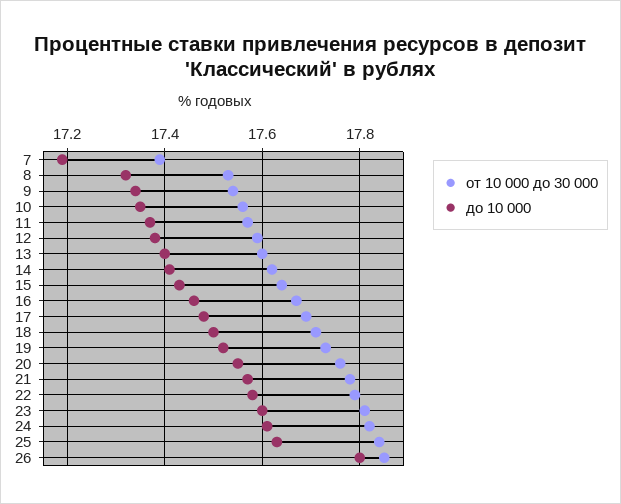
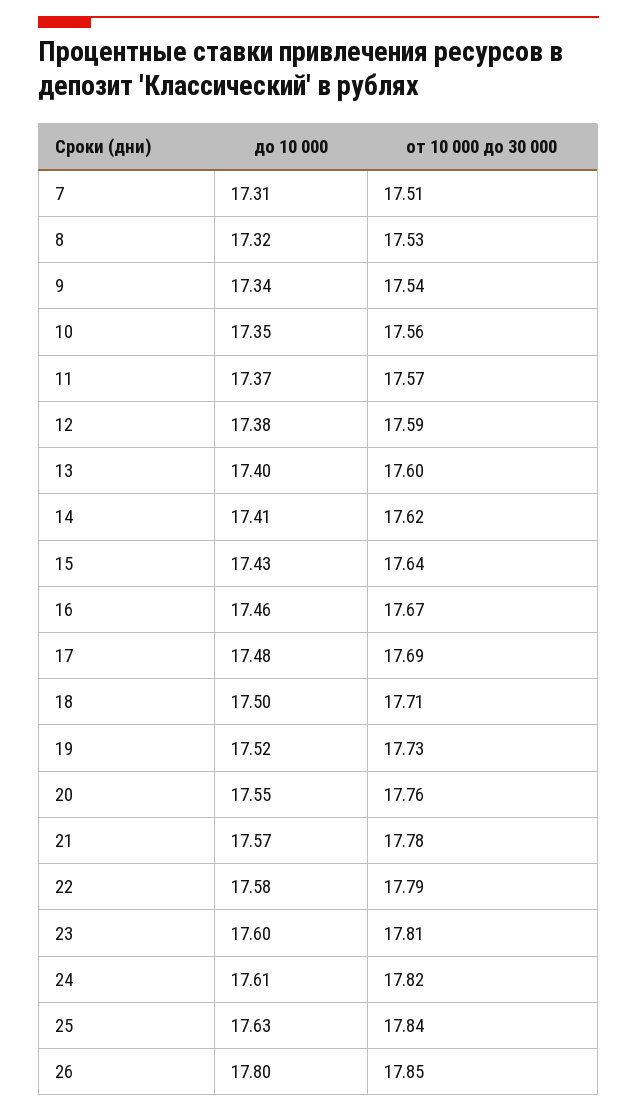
от 10 000 до 30 000, 7: 17.4 -> 17.51
до 10 000, 7: 17.2 -> 17.31

